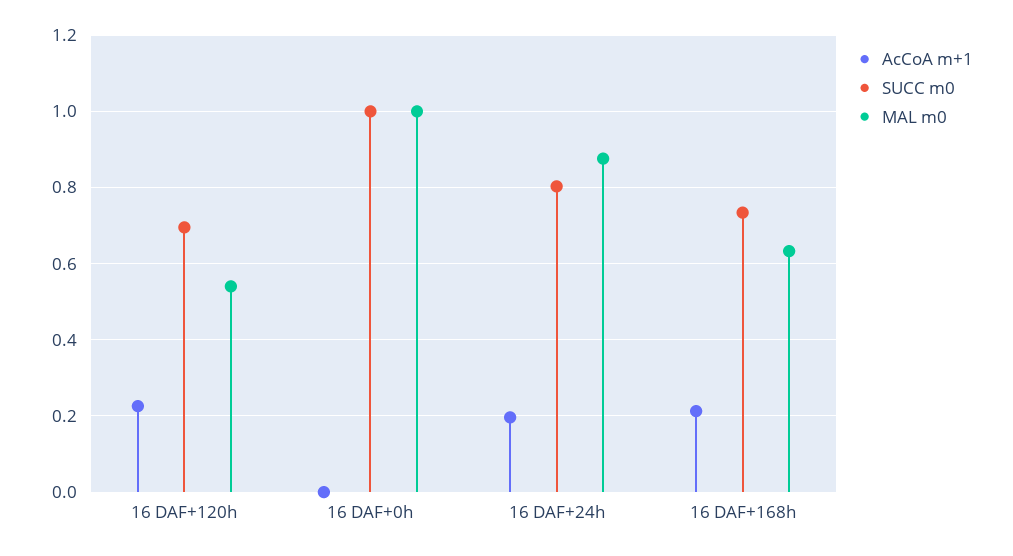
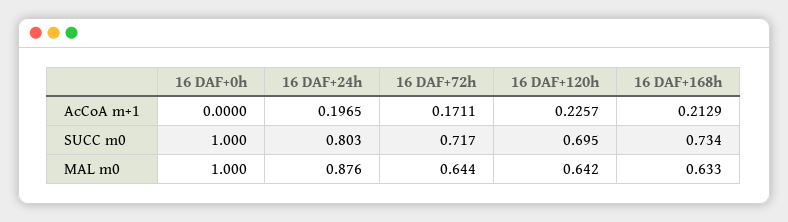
MAL m0, 16 DAF+120h: 0.54 -> 0.642
AcCoA m+1, 16 DAF+72h: none -> 0.1711
SUCC m0, 16 DAF+72h: none -> 0.717
MAL m0, 16 DAF+72h: none -> 0.644

